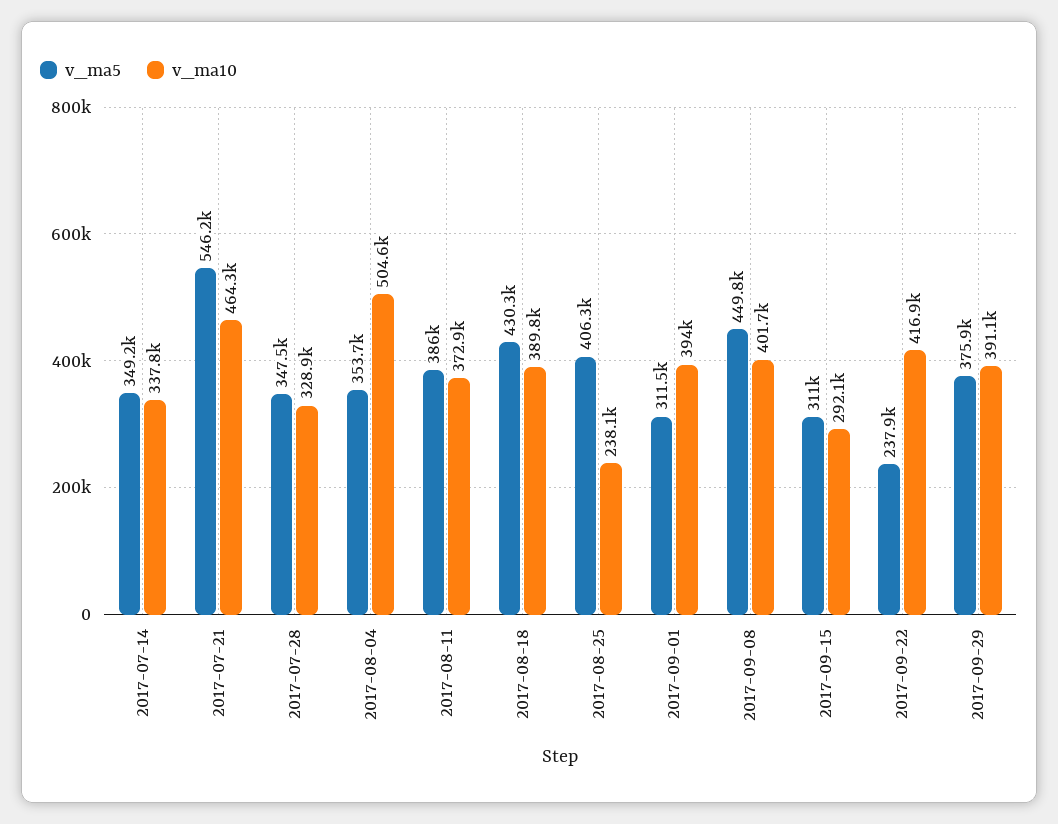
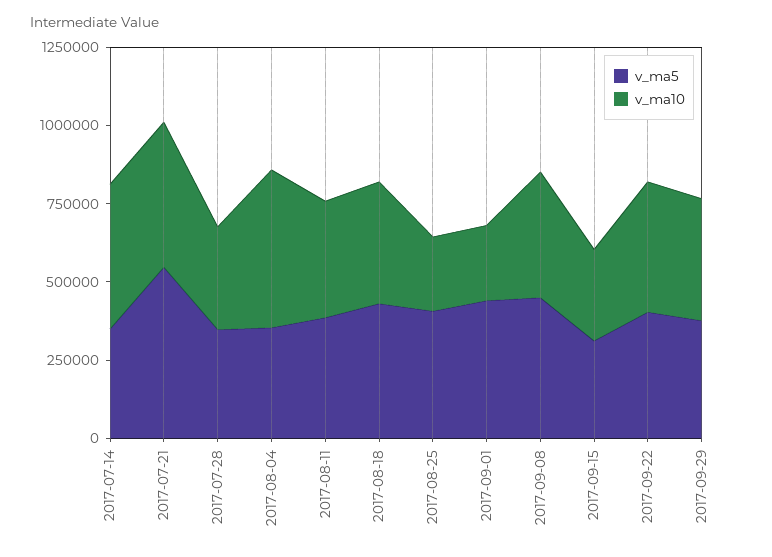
v_ma10, 2017-07-14: 337800 -> 450000
v_ma5, 2017-09-01: 311500 -> 450000
v_ma10, 2017-09-01: 394000 -> 250000
v_ma5, 2017-09-22: 237900 -> 400000

